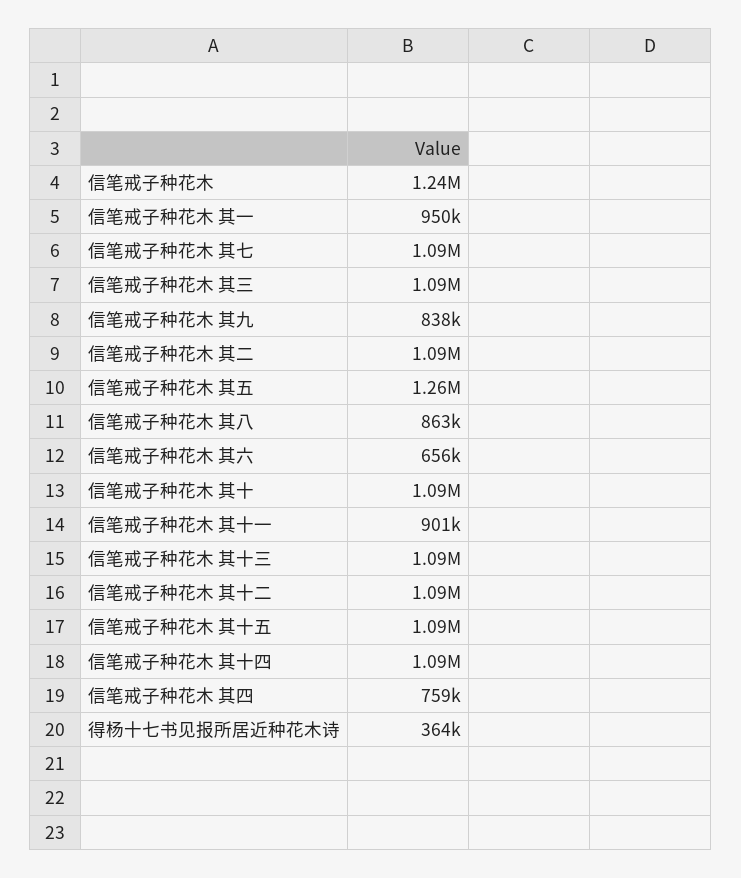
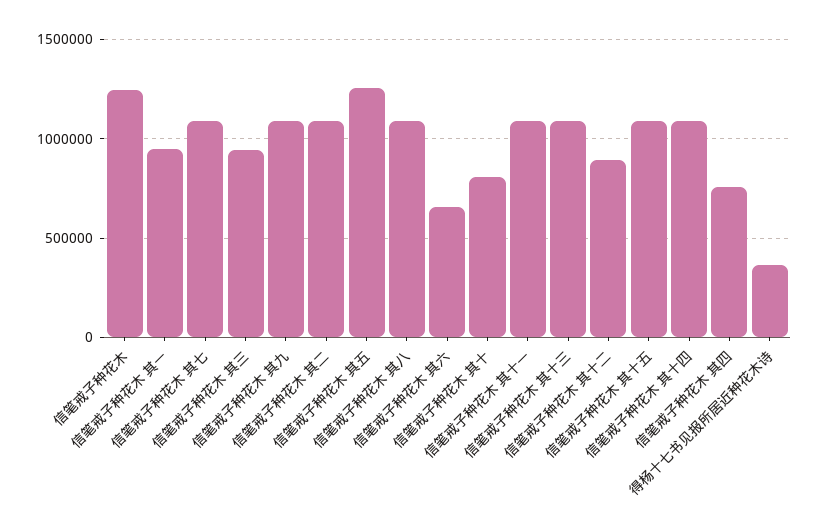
信笔戒子种花木 其三: 1090000 -> 950000
信笔戒子种花木 其九: 838000 -> 1100000
信笔戒子种花木 其八: 863000 -> 1100000
信笔戒子种花木 其十: 1090000 -> 800000
信笔戒子种花木 其十一: 901000 -> 1100000
信笔戒子种花木 其十二: 1090000 -> 900000

